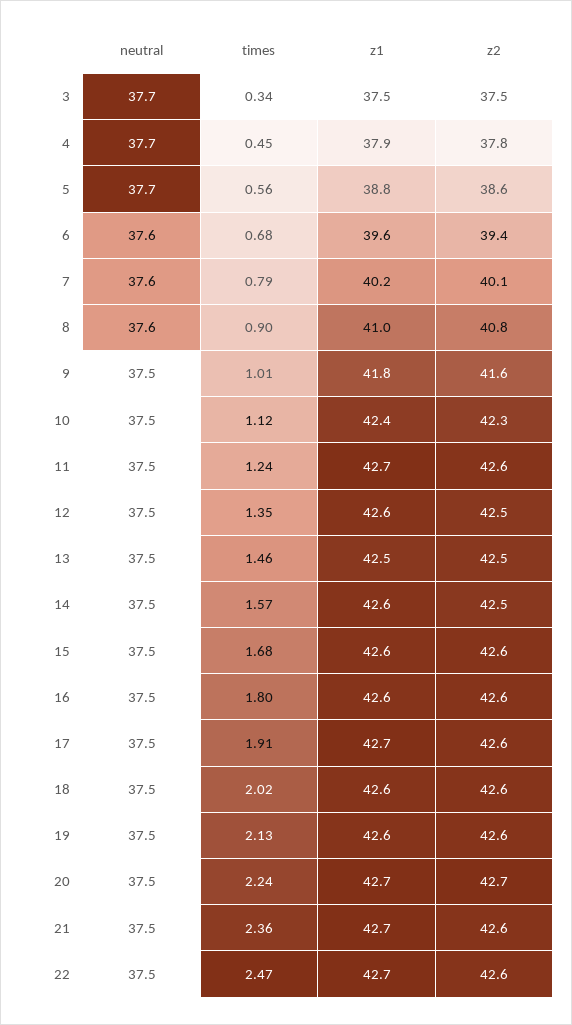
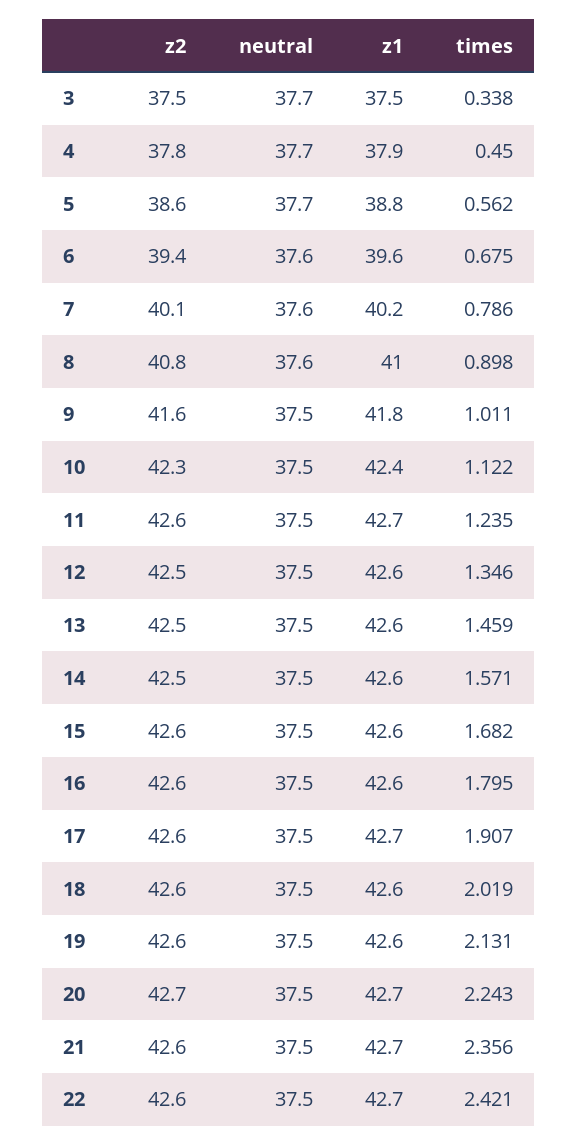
z1, 13: 42.5 -> 42.6
times, 22: 2.47 -> 2.421

